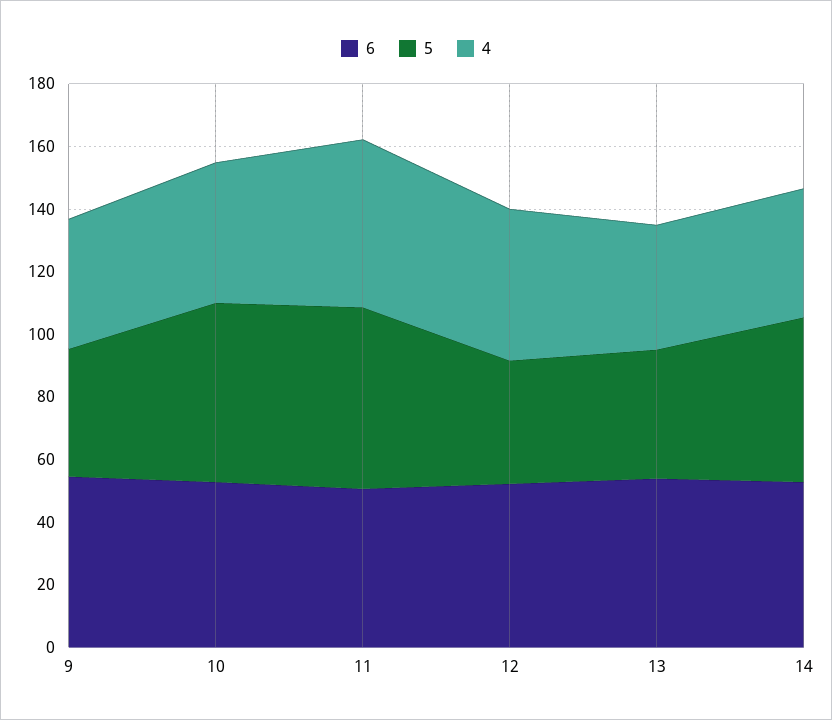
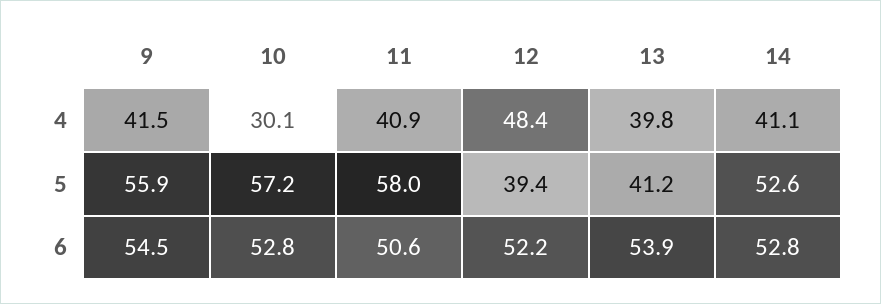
5, 9: 40 -> 55.9
4, 10: 45 -> 30.1
4, 11: 55 -> 40.9

